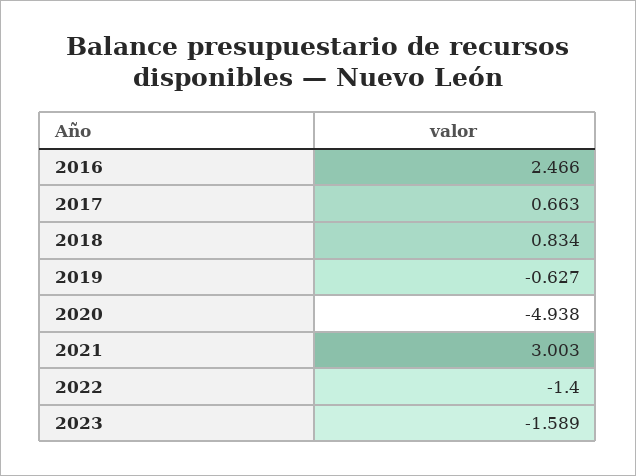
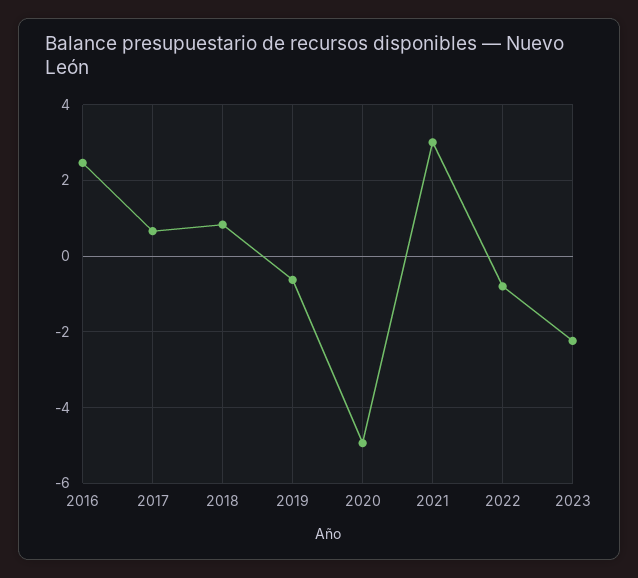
2022: -1.4 -> -0.8
2023: -1.589 -> -2.2

